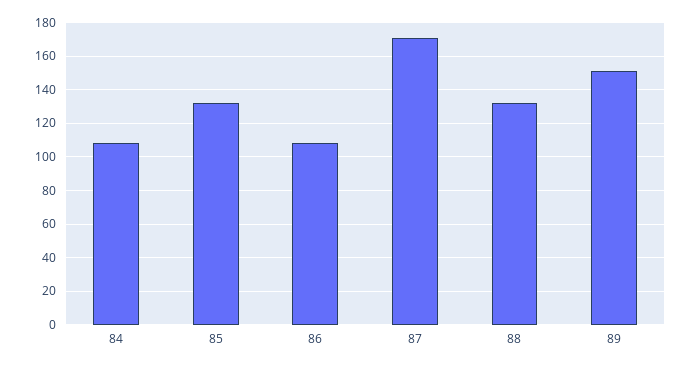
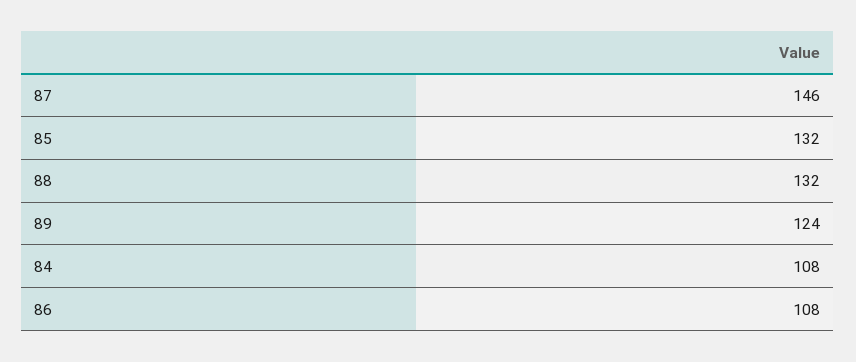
87: 170 -> 146
89: 150 -> 124

